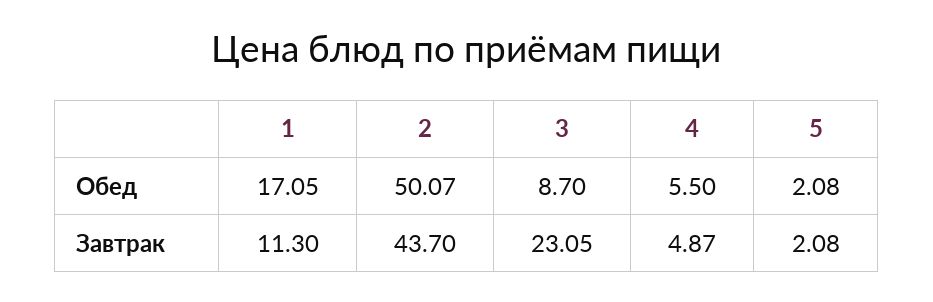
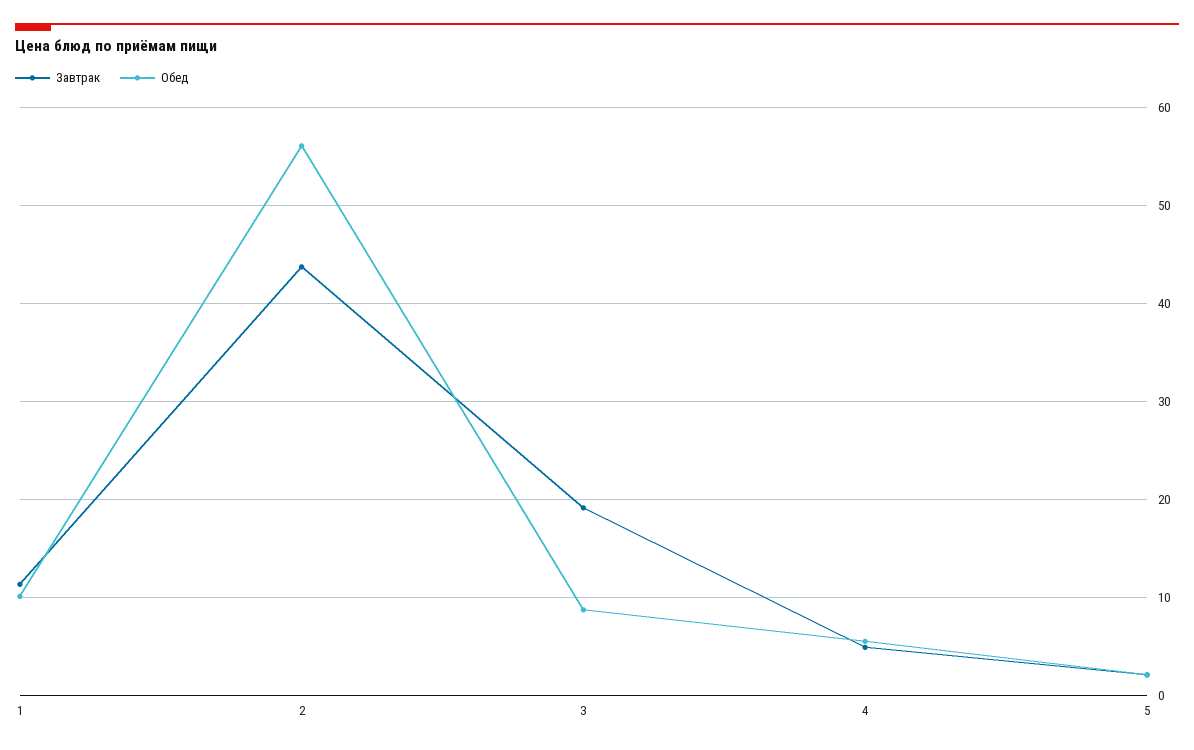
Обед, 1: 17.05 -> 10
Обед, 2: 50.07 -> 56
Завтрак, 3: 23.05 -> 19

